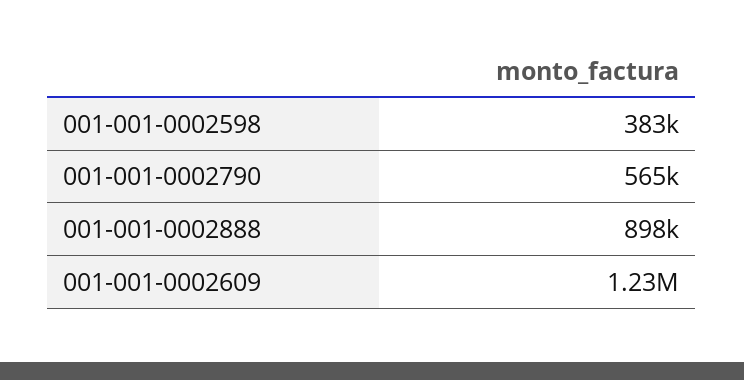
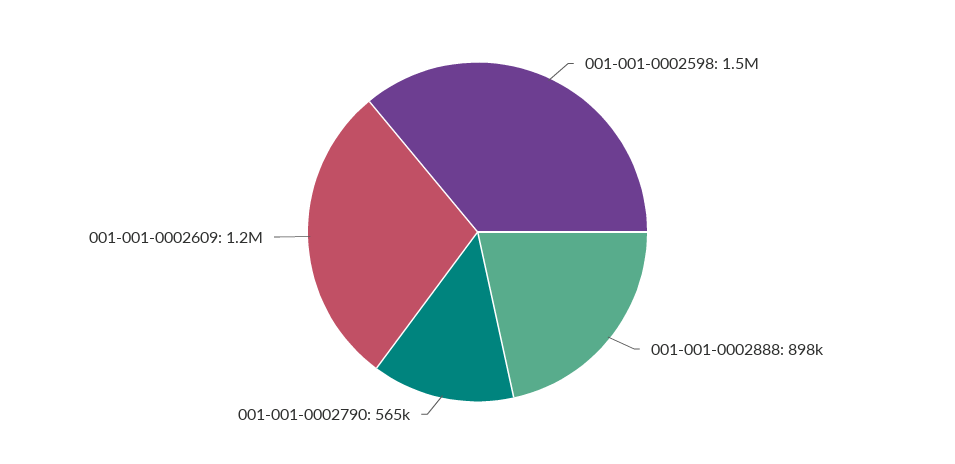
001-001-0002598: 383000 -> 1500000

